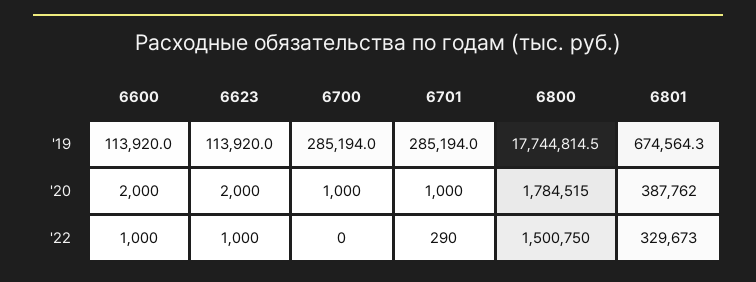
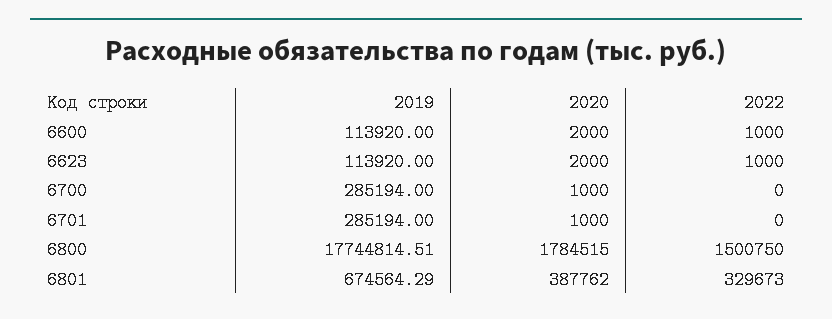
6701, '22: 290 -> 0

